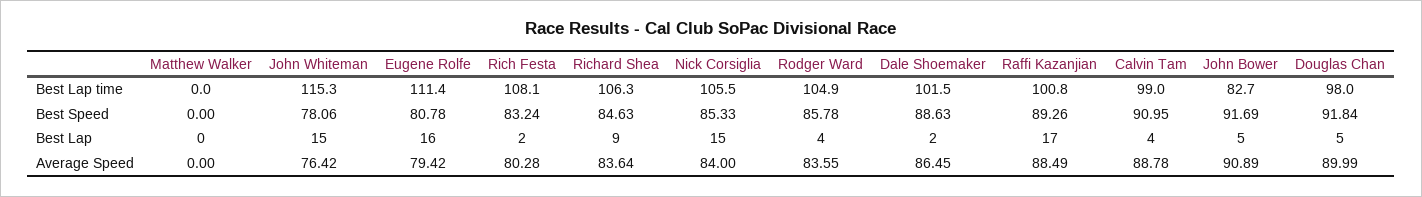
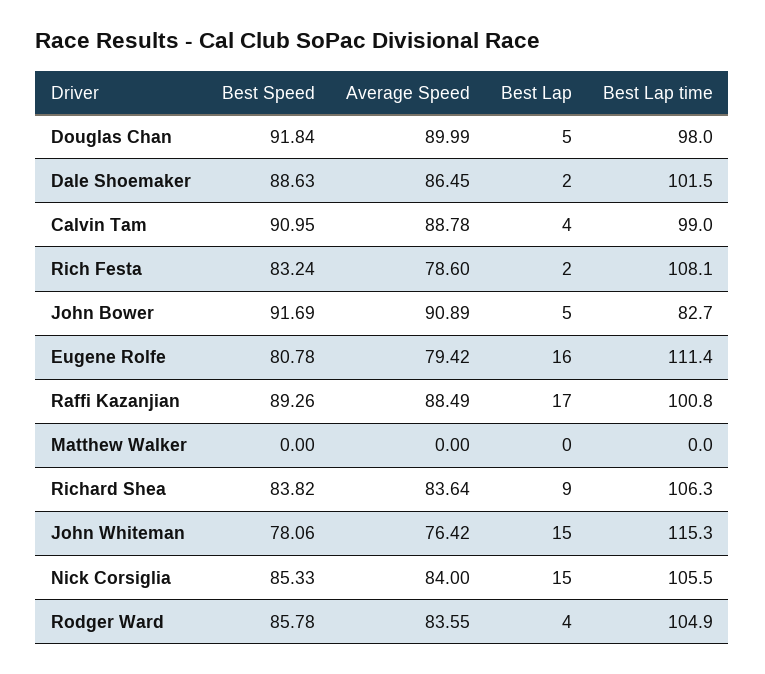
Richard Shea, Best Speed: 84.63 -> 83.82
Rich Festa, Average Speed: 80.28 -> 78.6

